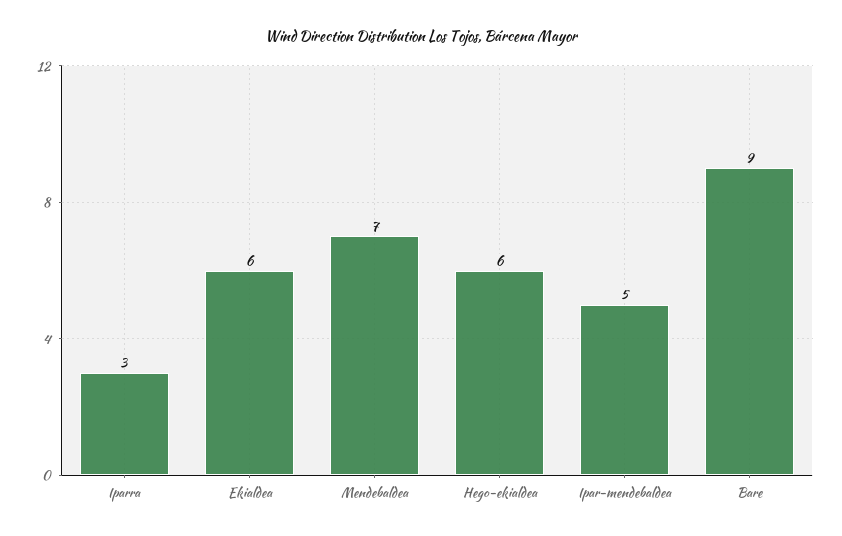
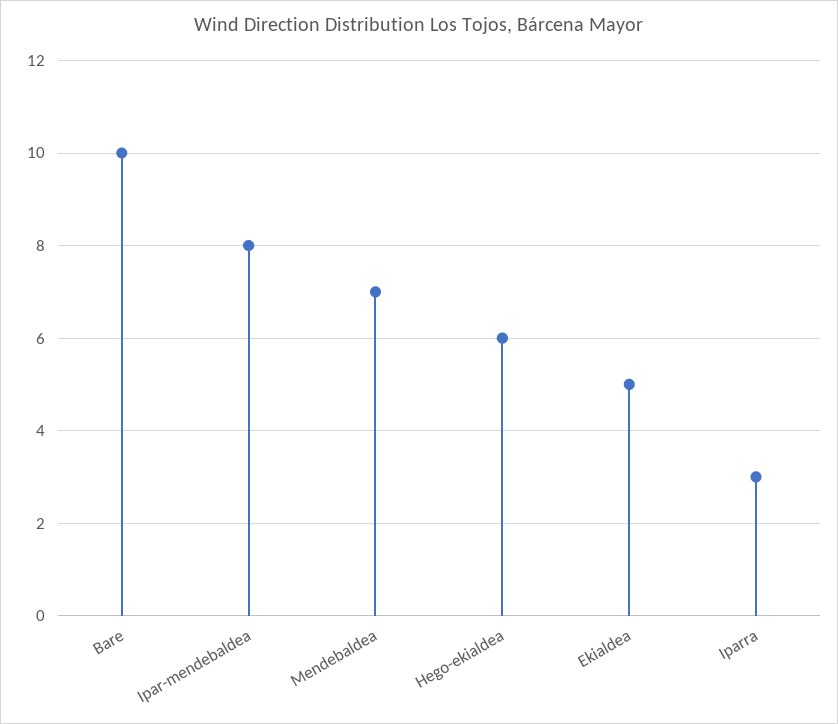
Ekialdea: 6 -> 5
Ipar-mendebaldea: 5 -> 8
Bare: 9 -> 10

